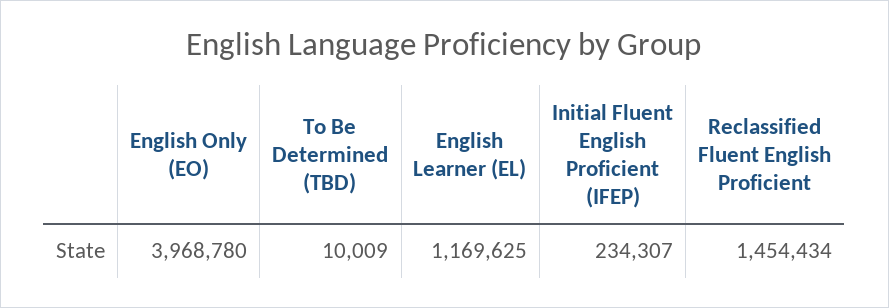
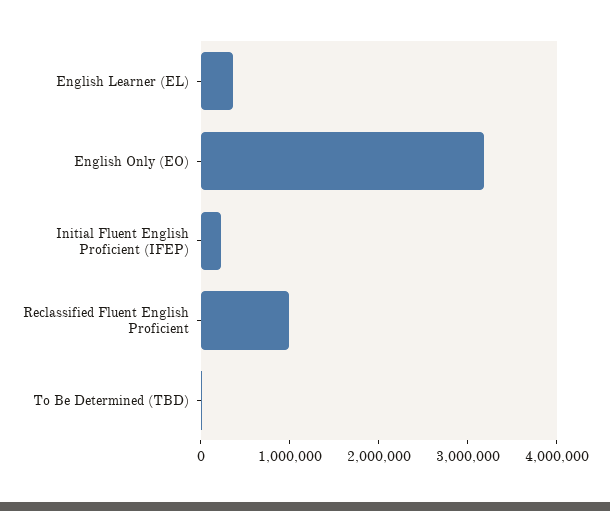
English Only (EO): 3968780 -> 3200000
English Learner (EL): 1169625 -> 400000
Reclassified Fluent English Proficient: 1454434 -> 1000000

